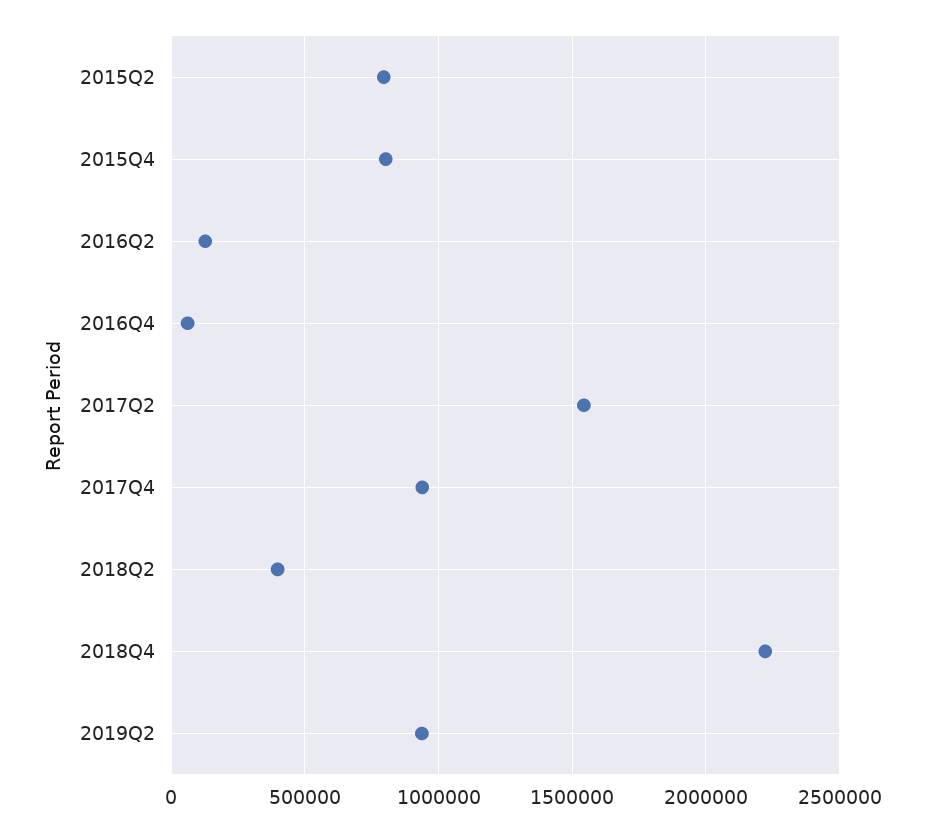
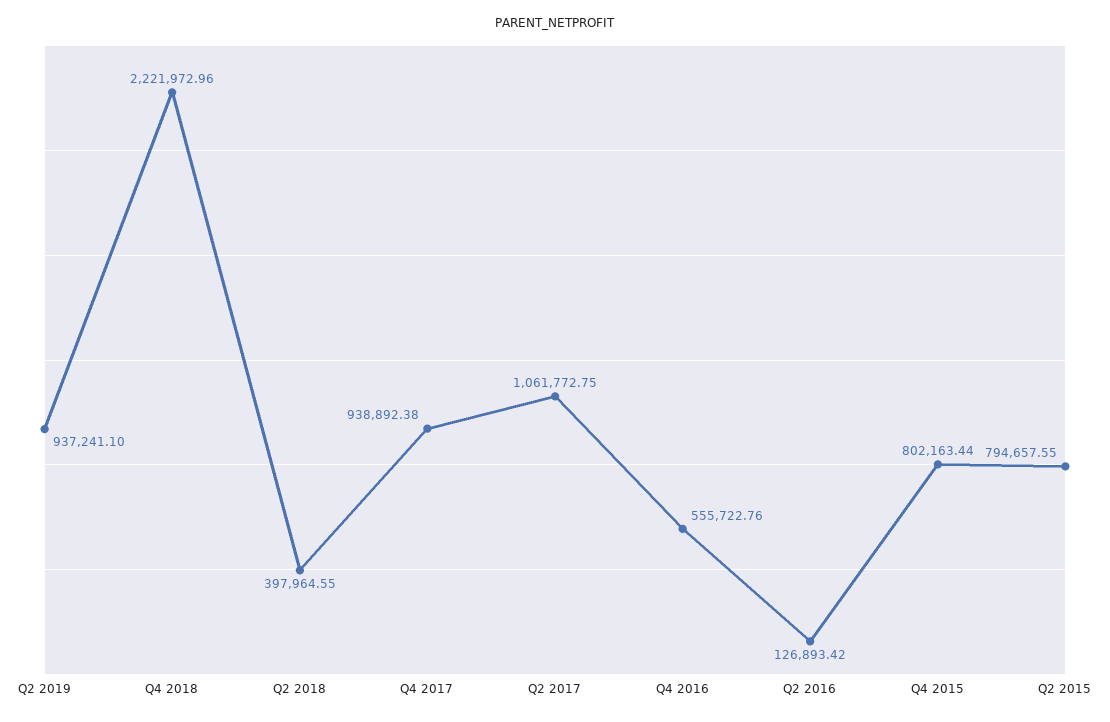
2016Q4: 50000 -> 555722.76
2017Q2: 1550000 -> 1061772.75

